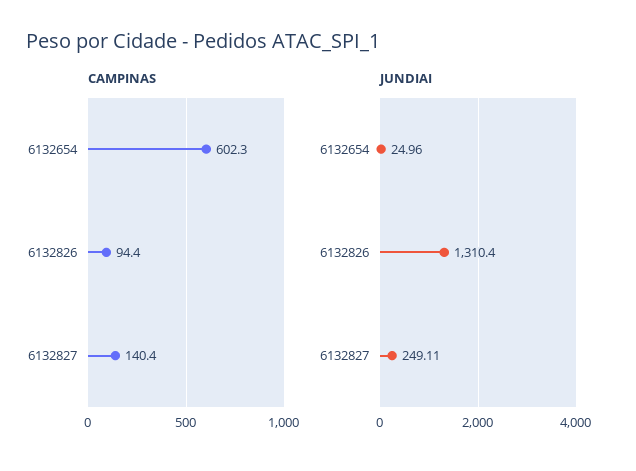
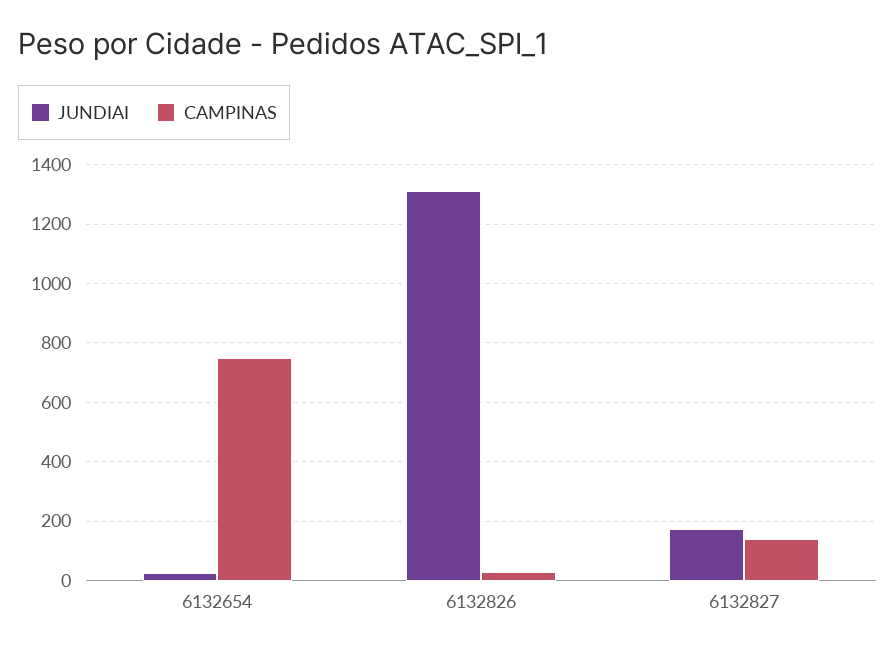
CAMPINAS, 6132654: 602.3 -> 750
CAMPINAS, 6132826: 94.4 -> 25
JUNDIAI, 6132827: 249.11 -> 175

